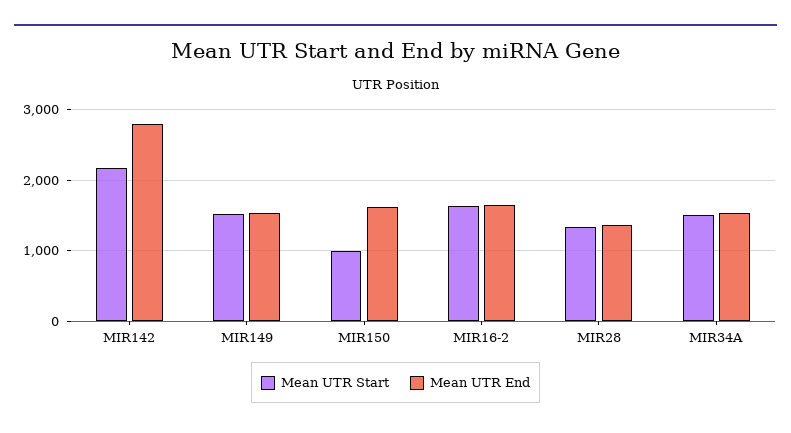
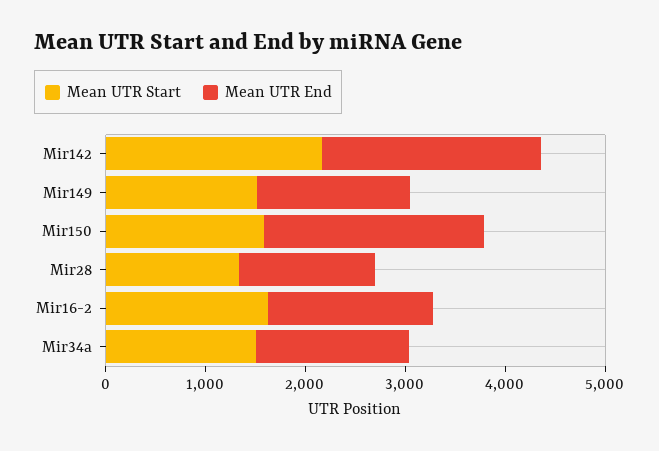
Mean UTR End, MIR142: 2800 -> 2200
Mean UTR Start, MIR150: 1000 -> 1600
Mean UTR End, MIR150: 1600 -> 2200

